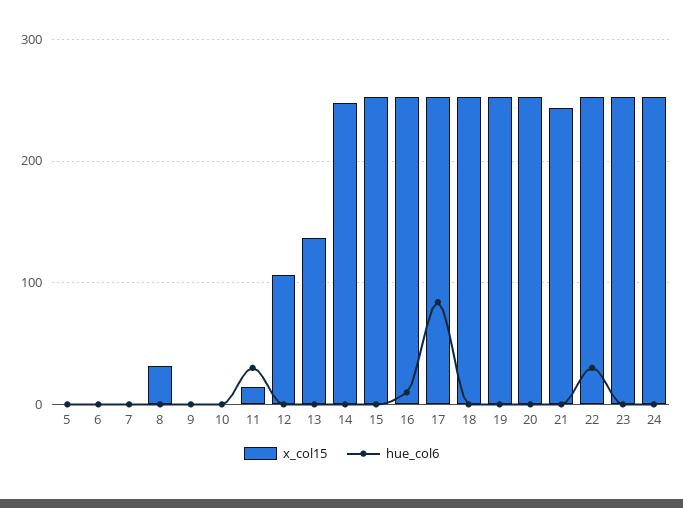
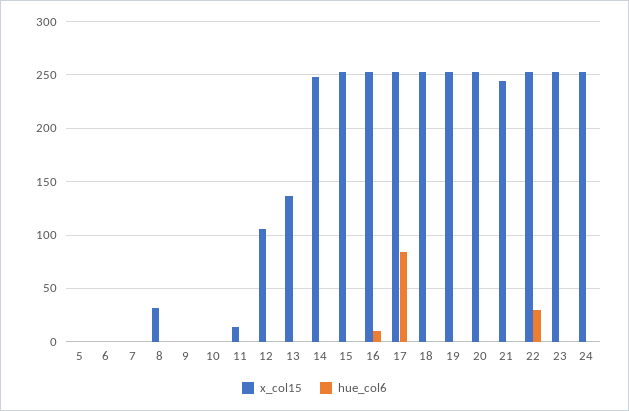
hue_col6, 11: 30 -> 0

